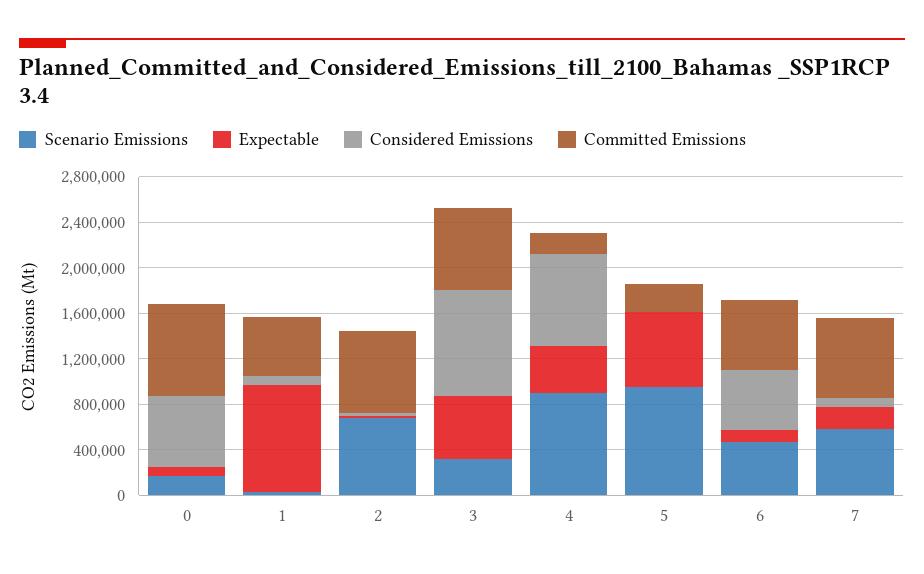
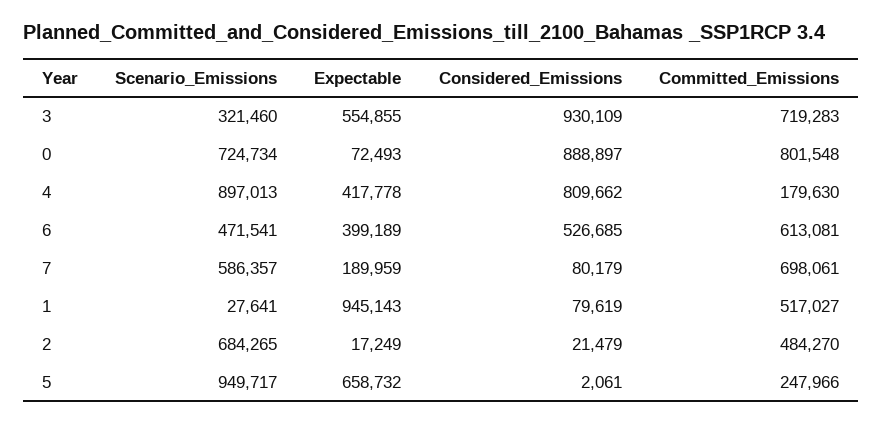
Scenario Emissions, 0: 200000 -> 724734
Considered Emissions, 0: 600000 -> 888897
Committed Emissions, 2: 700000 -> 484270
Expectable, 6: 100000 -> 399189

